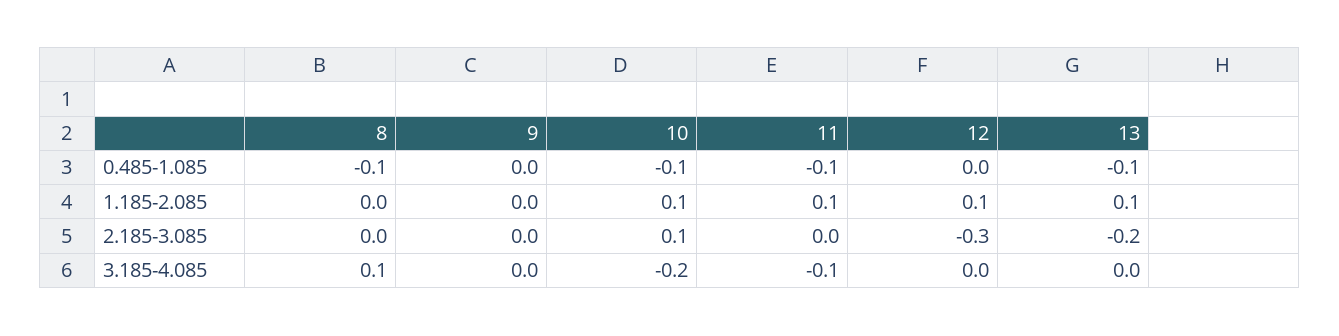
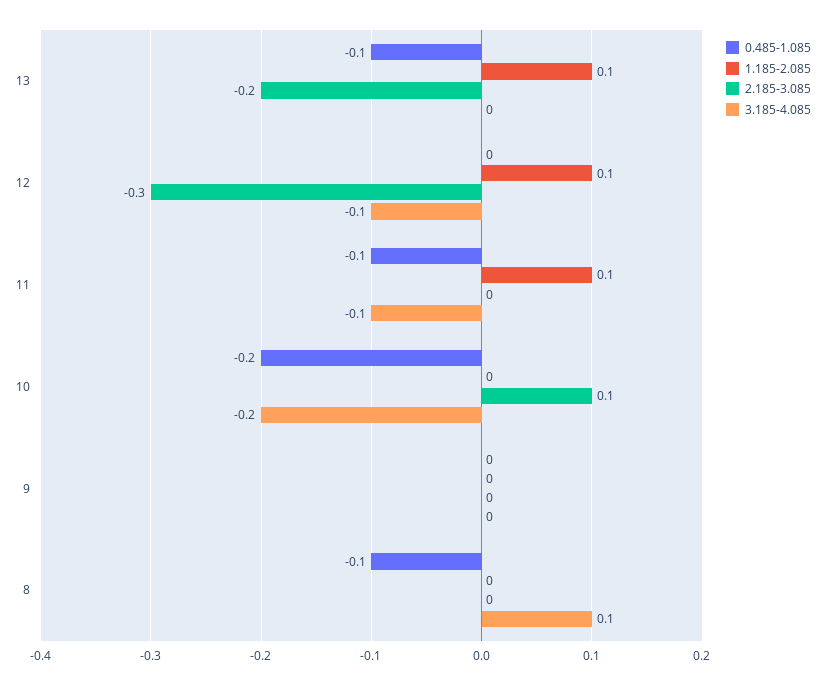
0.485-1.085, 10: -0.1 -> -0.2
1.185-2.085, 10: 0.1 -> 0
3.185-4.085, 12: 0 -> -0.1

